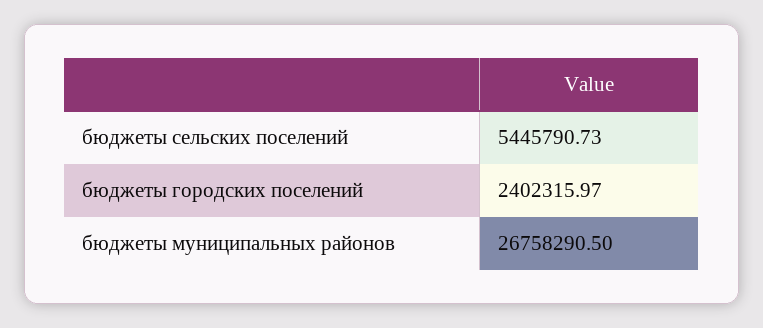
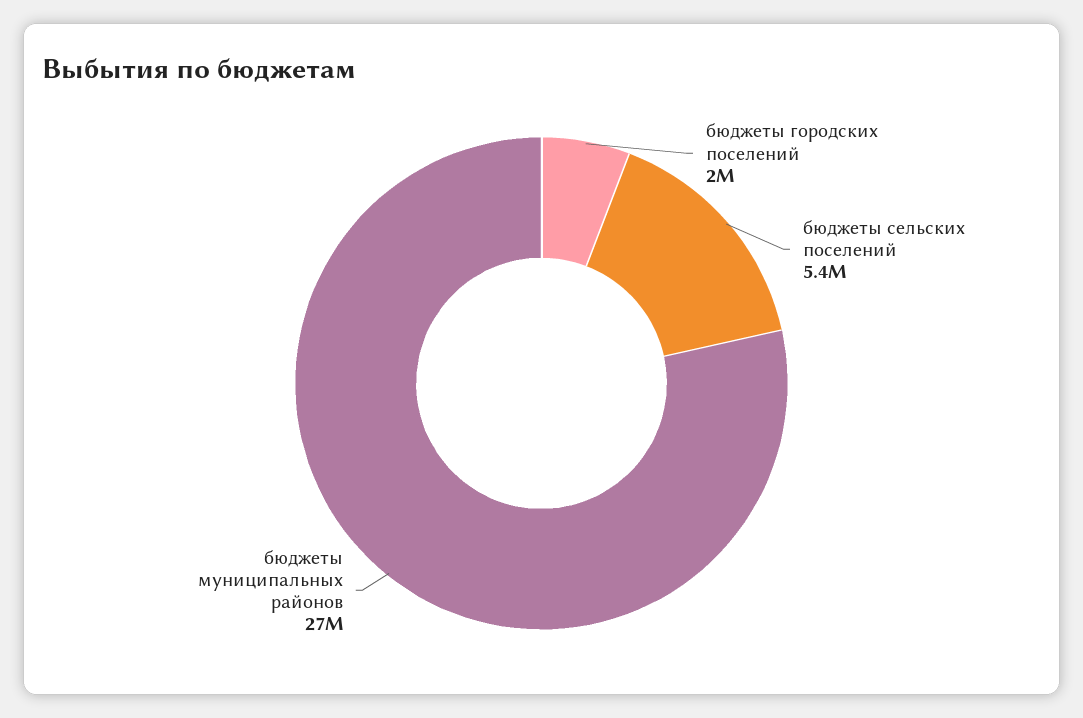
бюджеты городских поселений: 2402315.97 -> 2000000

